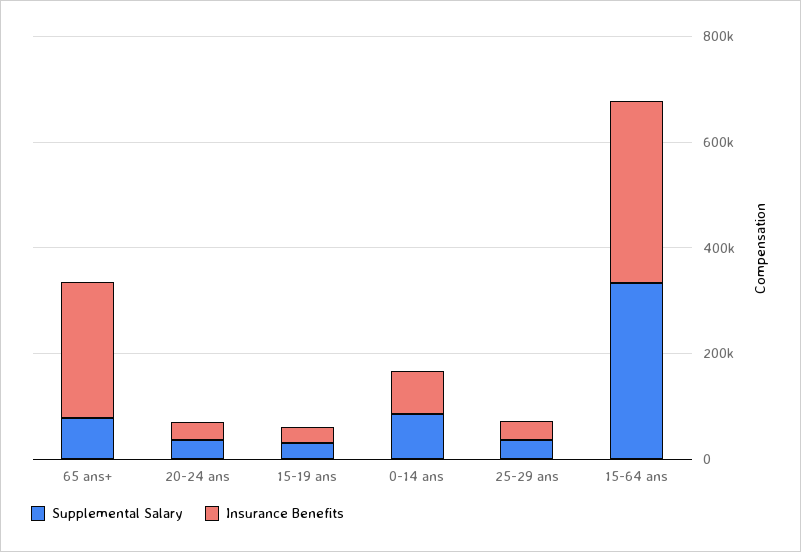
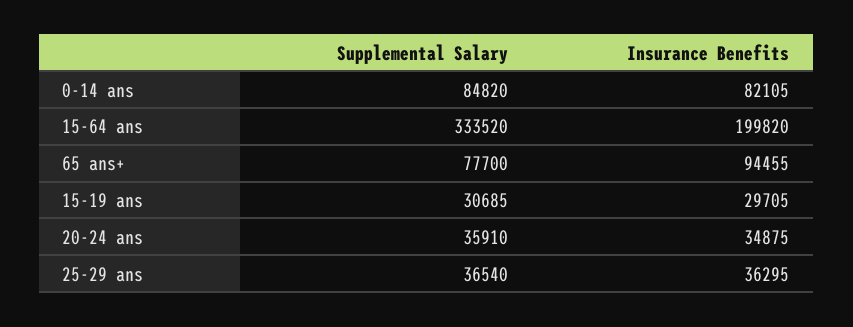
Insurance Benefits, 65 ans+: 250000 -> 94455
Insurance Benefits, 15-64 ans: 350000 -> 199820

